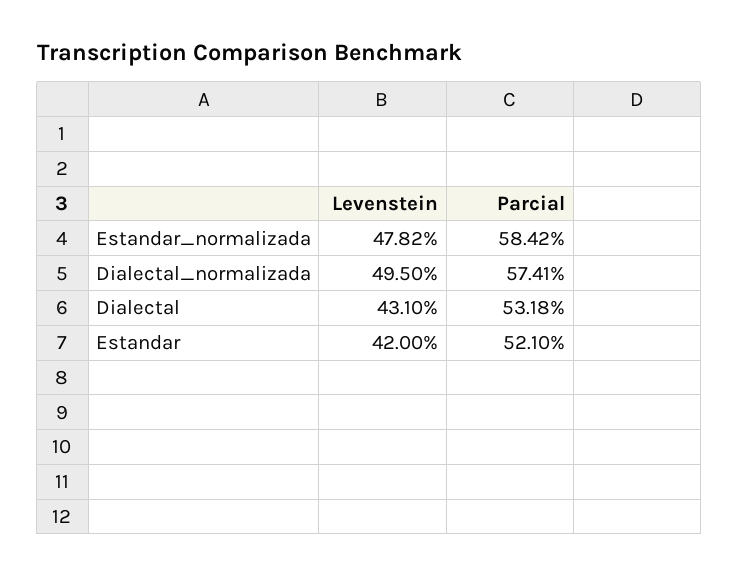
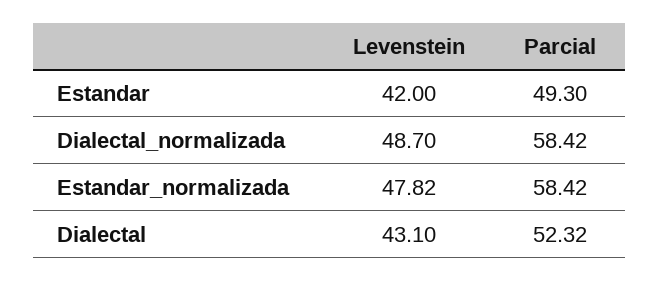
Levenstein, Dialectal_normalizada: 49.5 -> 48.7
Parcial, Dialectal_normalizada: 57.41 -> 58.42
Parcial, Dialectal: 53.18 -> 52.32
Parcial, Estandar: 52.1 -> 49.3

